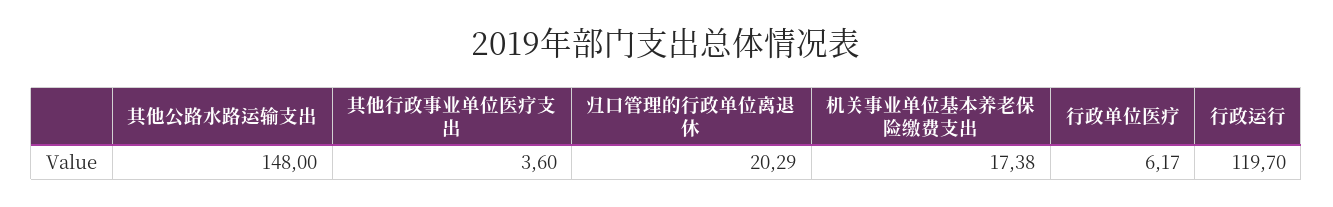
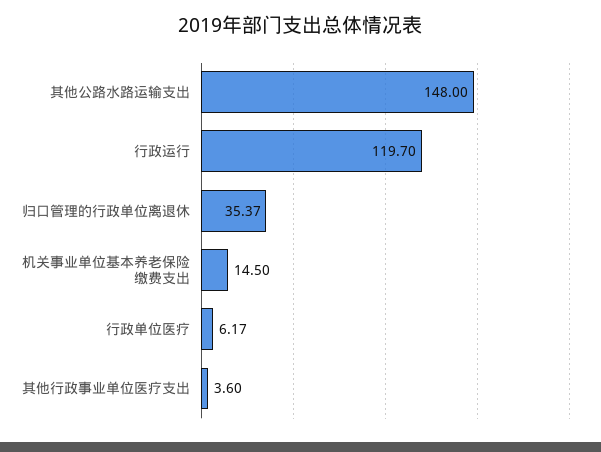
归口管理的行政单位离退休: 20.29 -> 35.37
机关事业单位基本养老保险缴费支出: 17.38 -> 14.5

